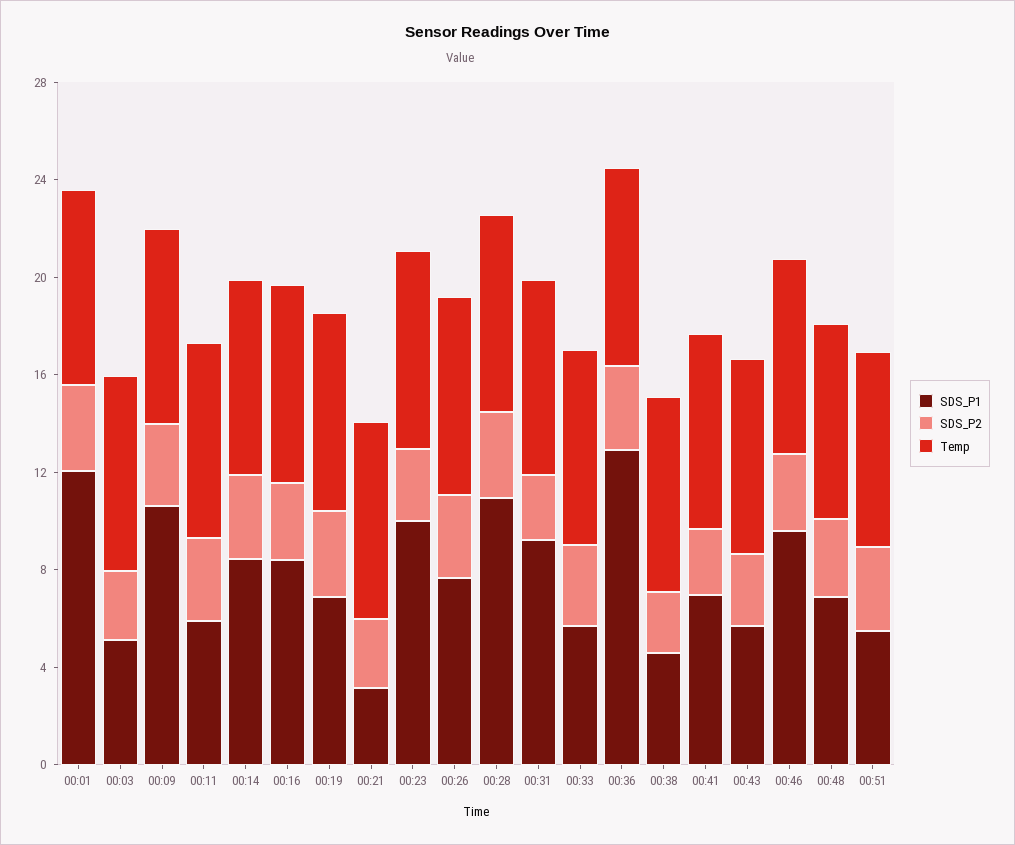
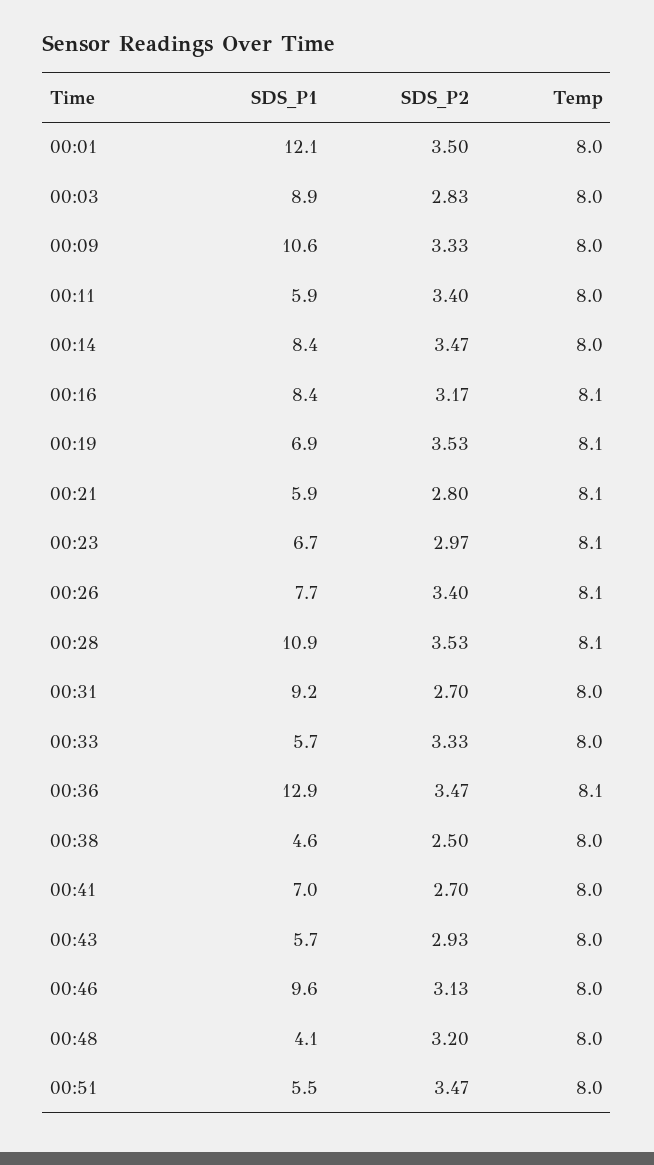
SDS_P1, 00:03: 5 -> 8.9
SDS_P1, 00:21: 3 -> 5.9
SDS_P1, 00:23: 10 -> 6.7
SDS_P1, 00:48: 7 -> 4.1

